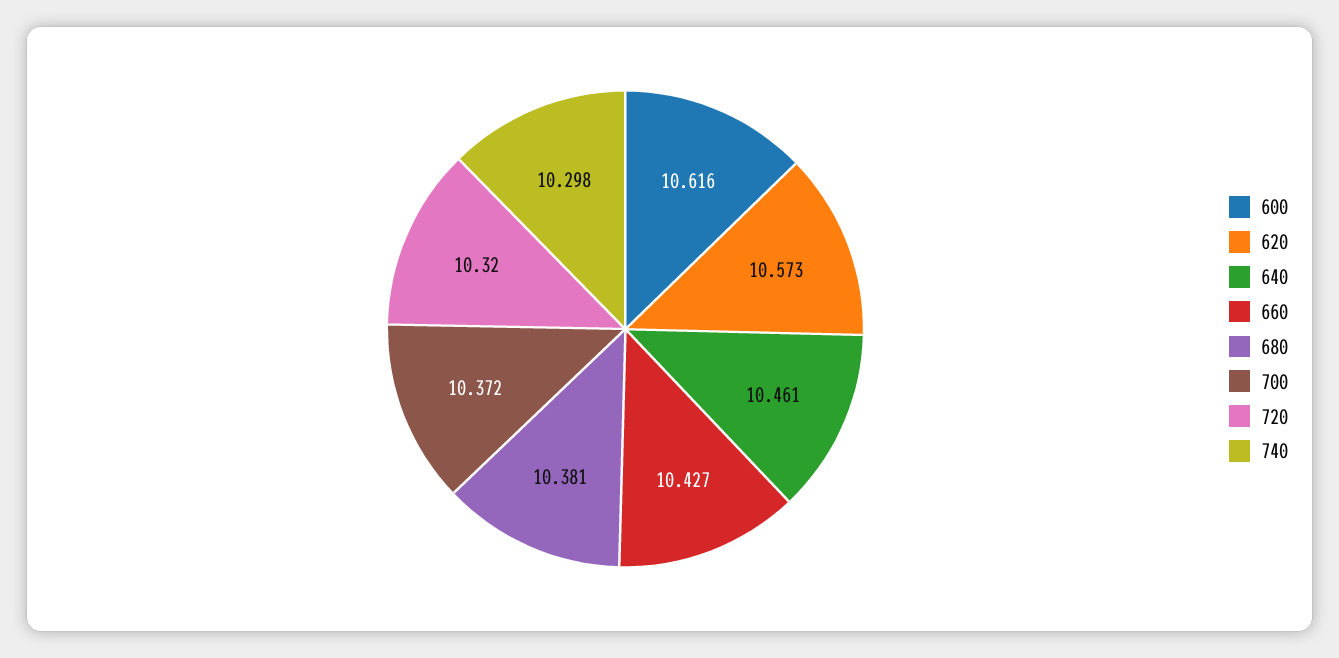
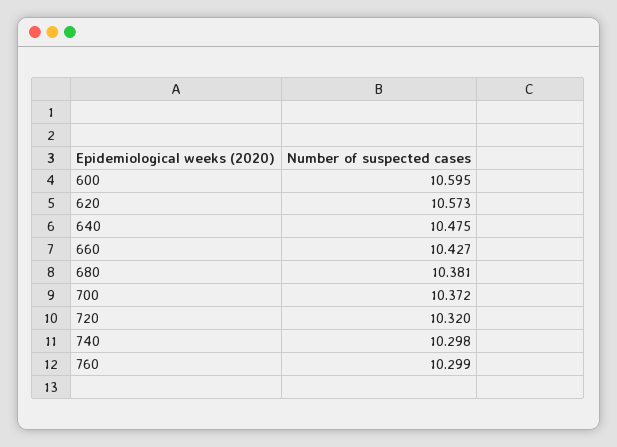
600: 10.616 -> 10.595
640: 10.461 -> 10.475
760: none -> 10.299

